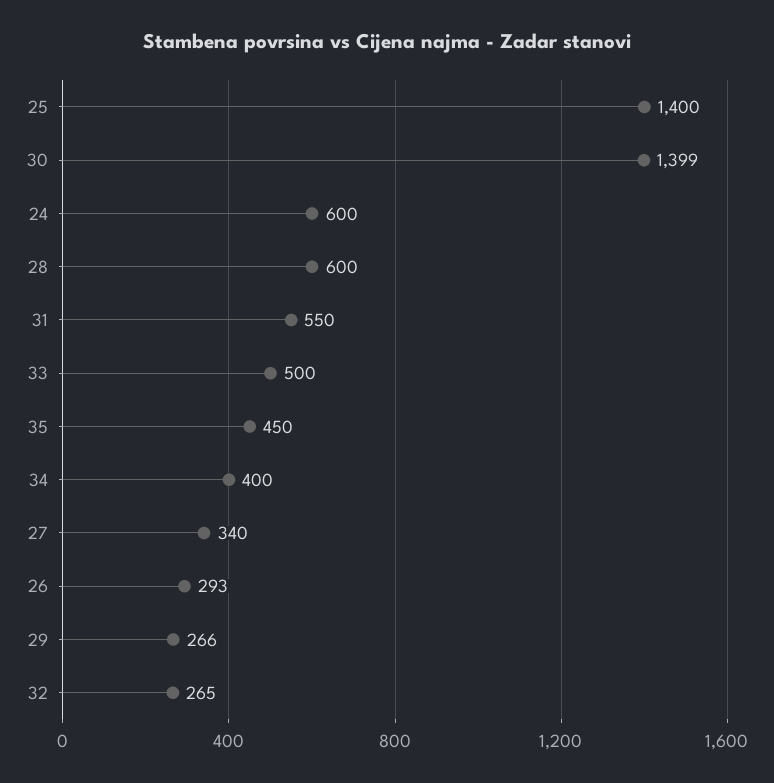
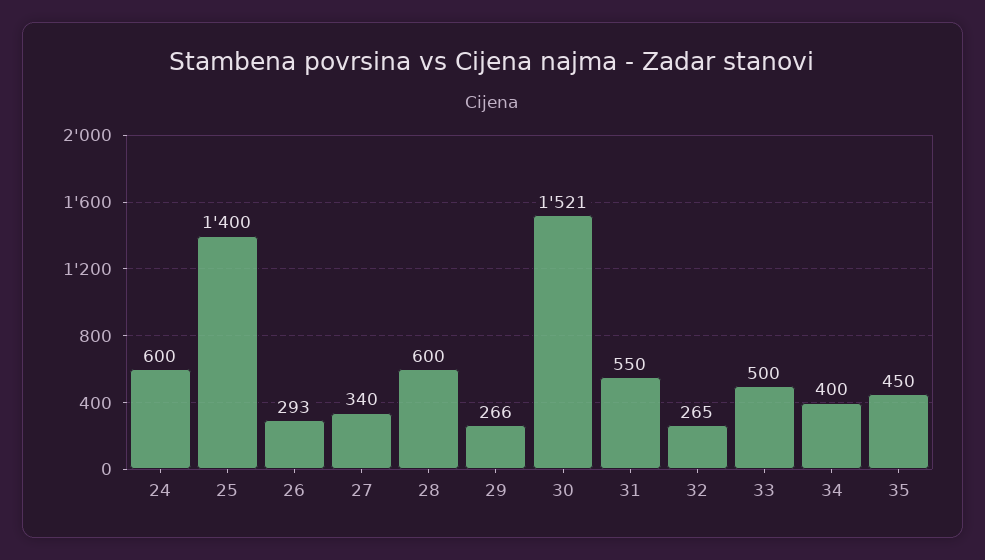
30: 1399 -> 1521

